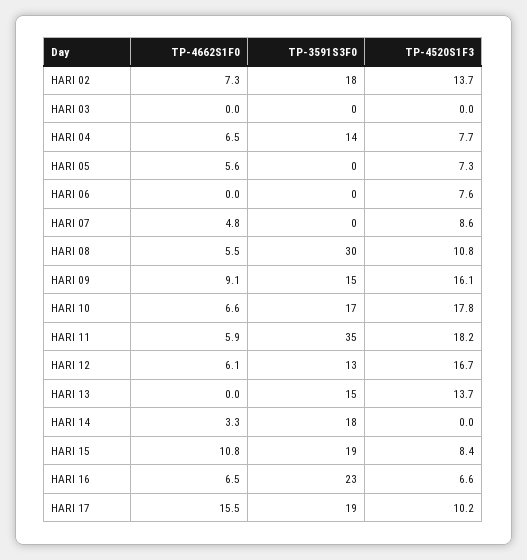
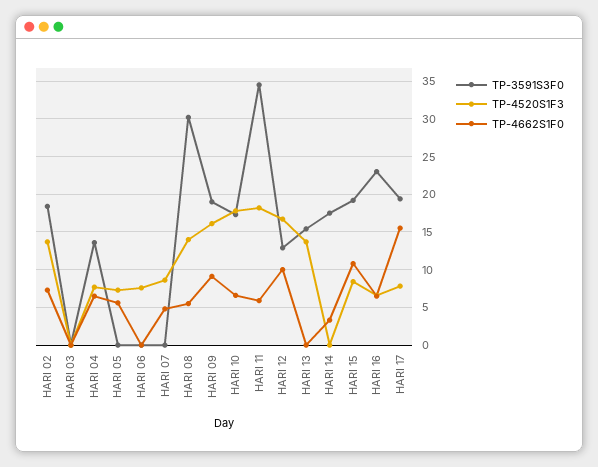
TP-4520S1F3, HARI 08: 10.8 -> 14
TP-3591S3F0, HARI 09: 15 -> 19
TP-4662S1F0, HARI 12: 6.1 -> 10
TP-4520S1F3, HARI 17: 10.2 -> 8

